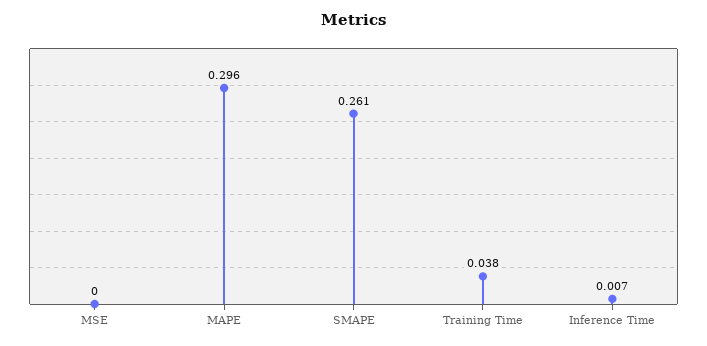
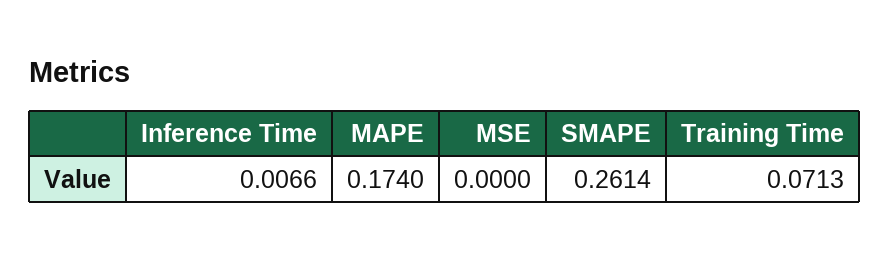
MAPE: 0.296 -> 0.174
Training Time: 0.038 -> 0.0713

